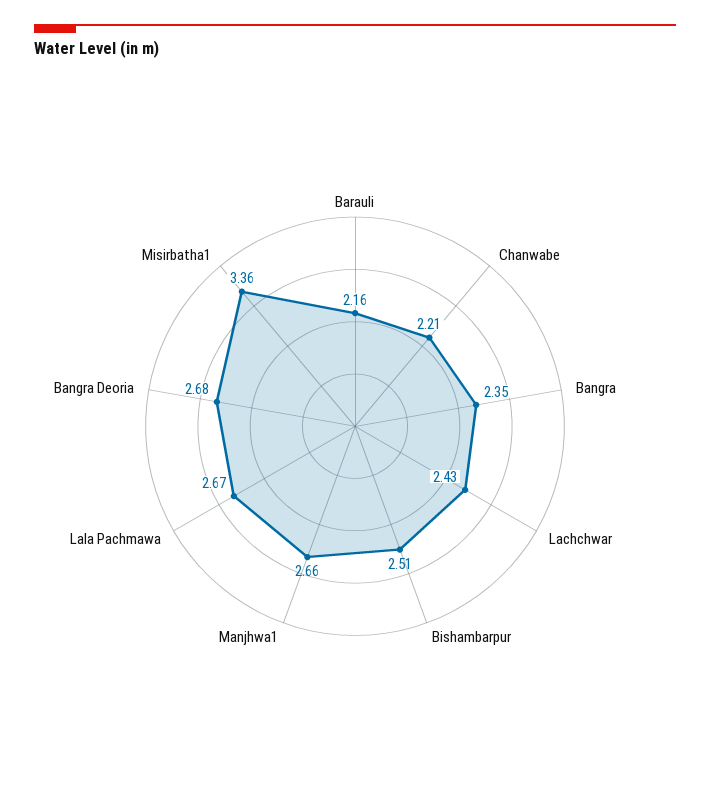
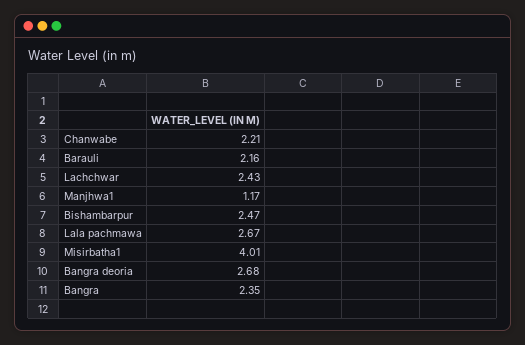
Bishambarpur: 2.51 -> 2.47
Manjhwa1: 2.66 -> 1.17
Misirbatha1: 3.36 -> 4.01

